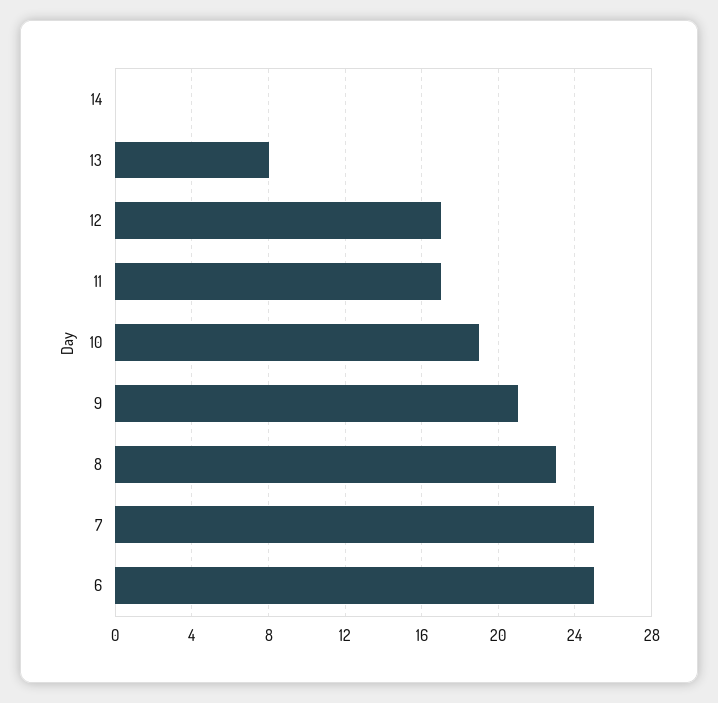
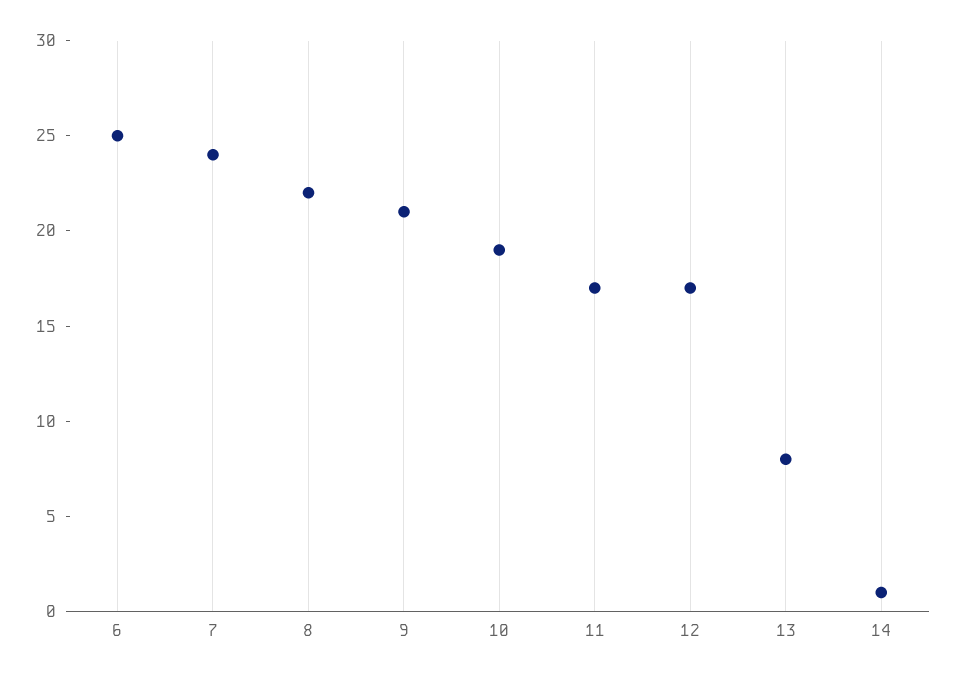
14: 0 -> 1
8: 23 -> 22
7: 25 -> 24

